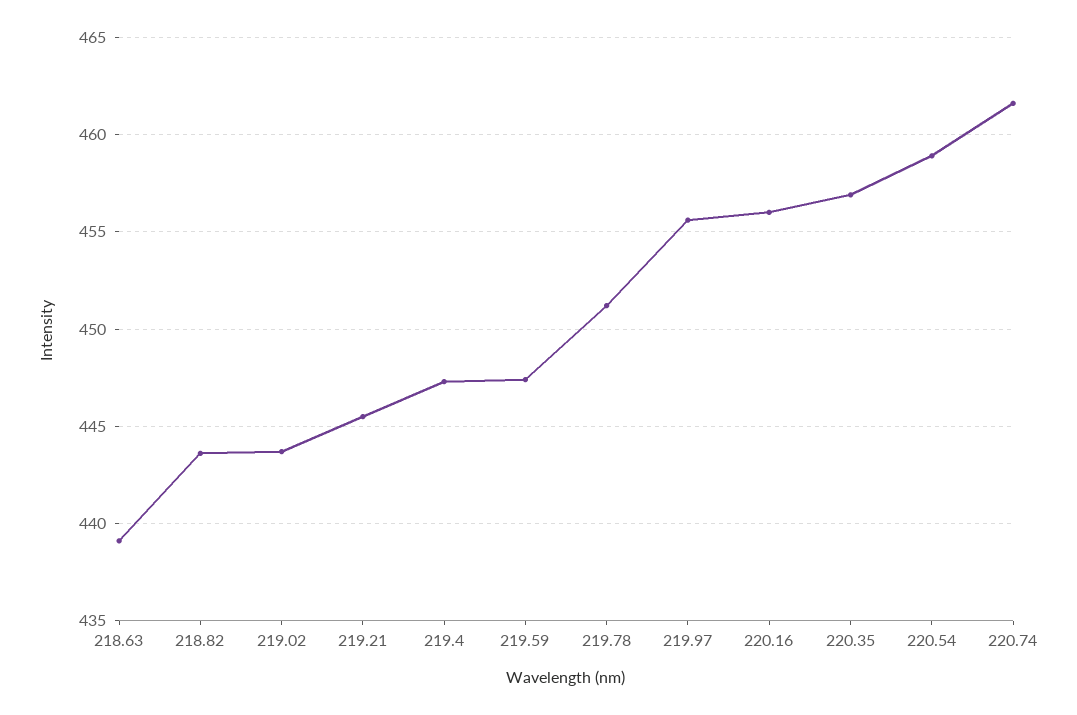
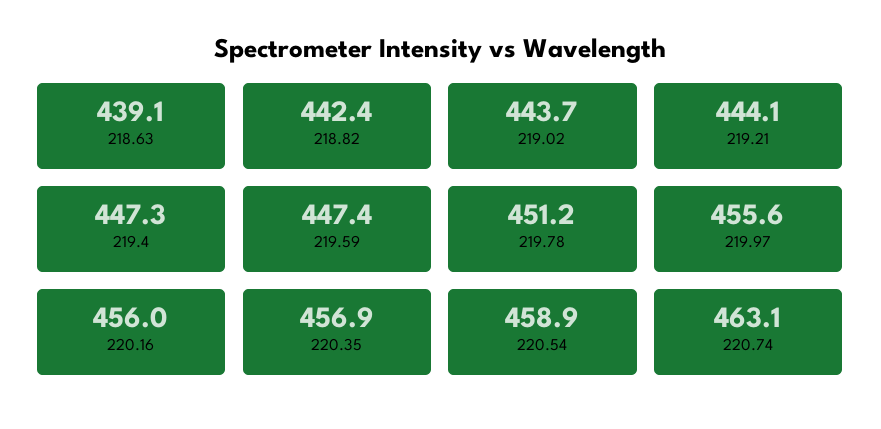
218.82: 443.5 -> 442.4
219.21: 445.5 -> 444.1
220.74: 461.5 -> 463.1

